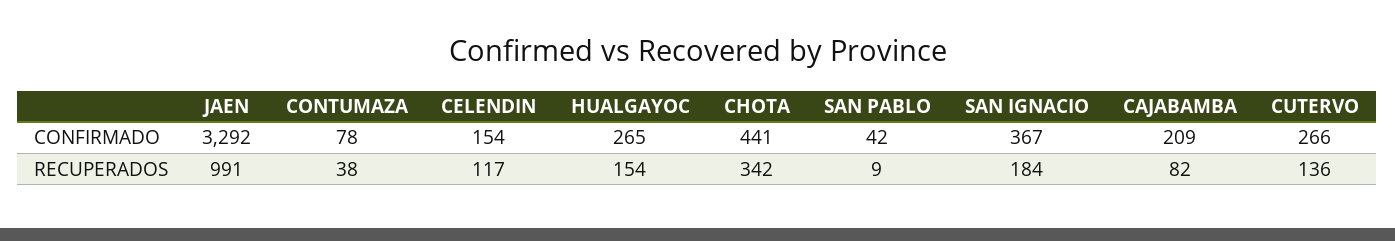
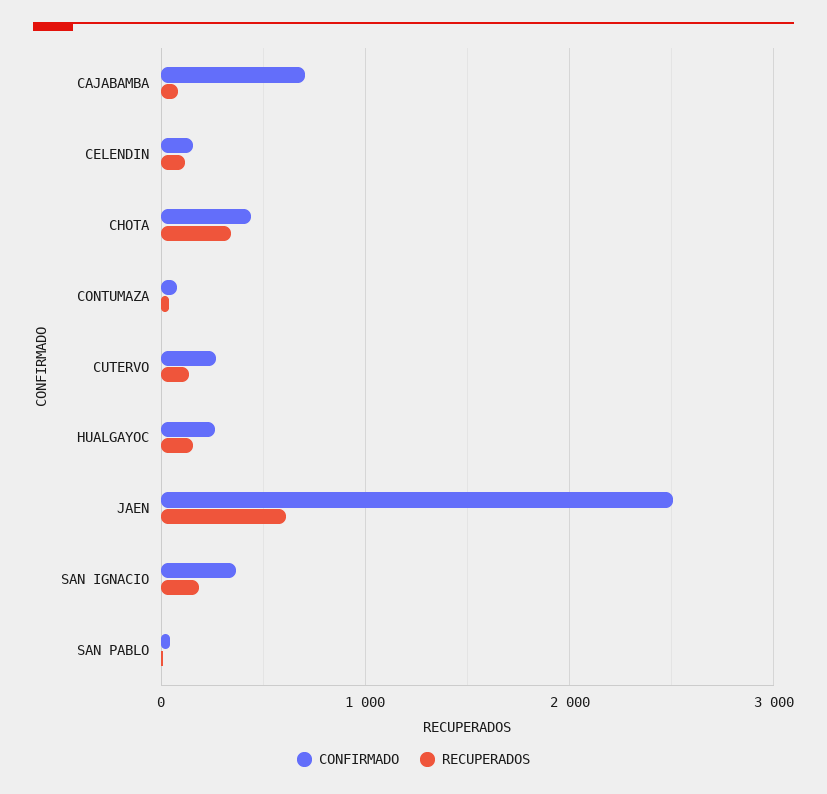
CONFIRMADO, JAEN: 3292 -> 2500
CONFIRMADO, CAJABAMBA: 209 -> 700
RECUPERADOS, JAEN: 991 -> 600

